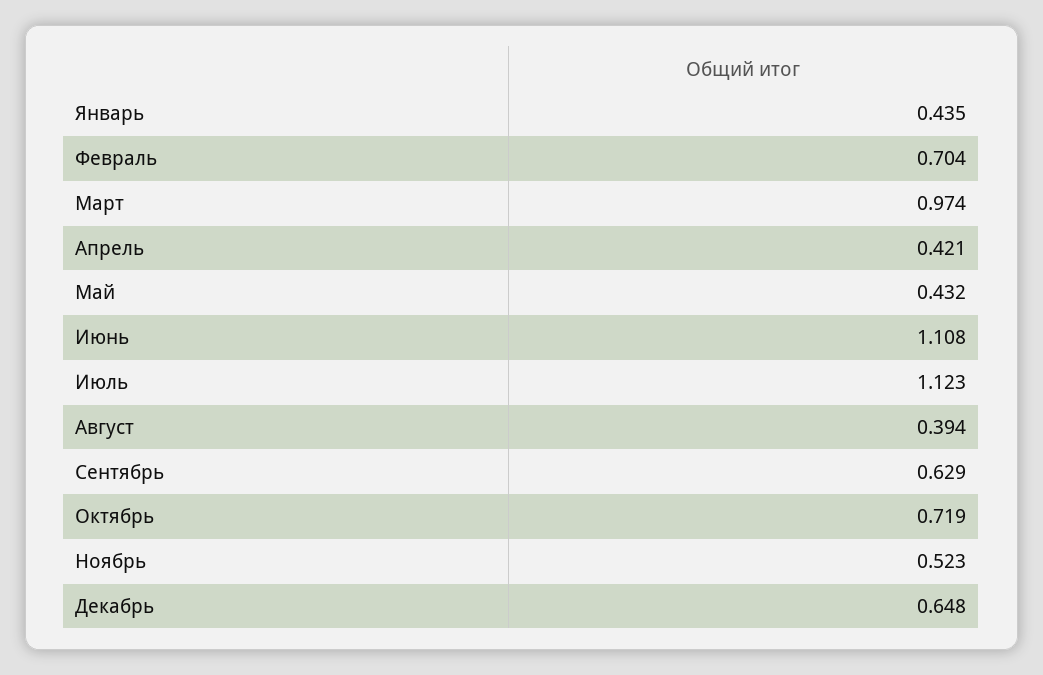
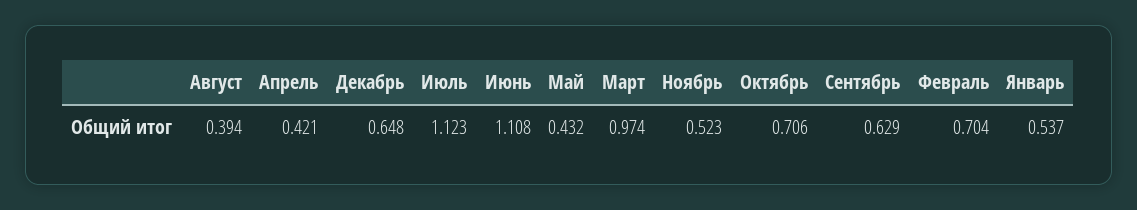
Январь: 0.435 -> 0.537
Октябрь: 0.719 -> 0.706

